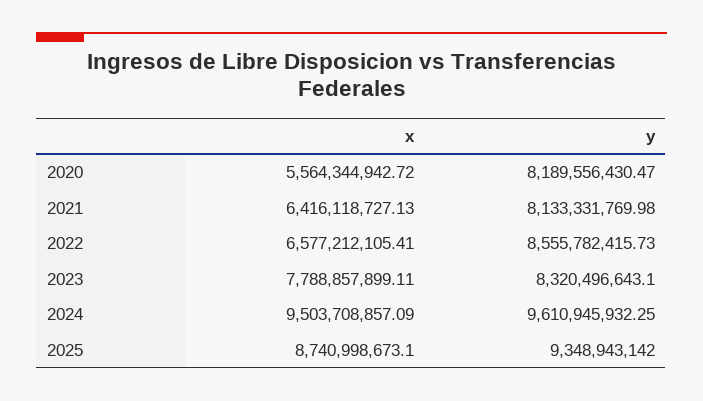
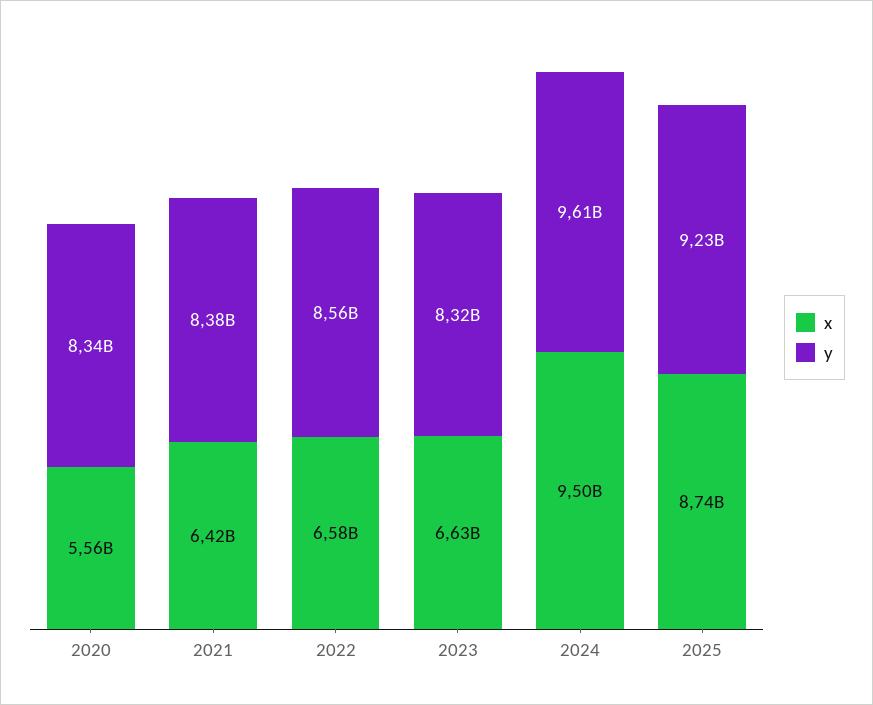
y, 2020: 8189556430.47 -> 8340000000
y, 2021: 8133331769.98 -> 8380000000
x, 2023: 7788857899.11 -> 6630000000
y, 2025: 9348943142 -> 9230000000

